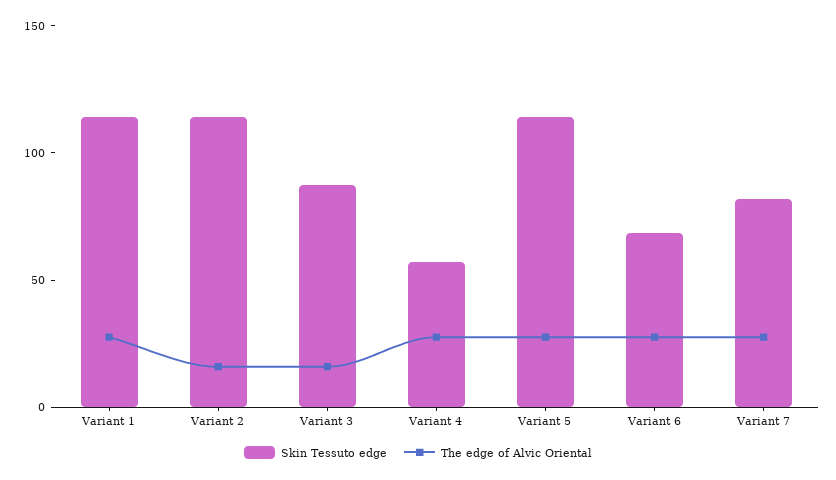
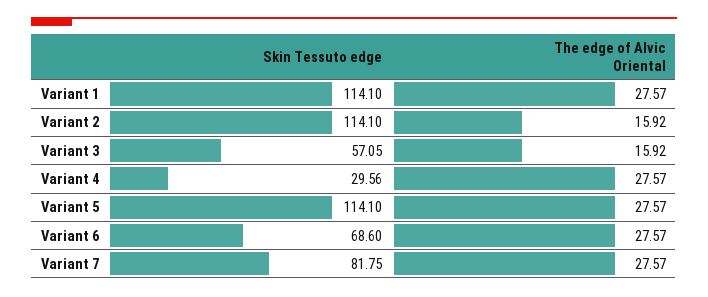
Skin Tessuto edge, Variant 3: 90 -> 57.05
Skin Tessuto edge, Variant 4: 60 -> 29.56

